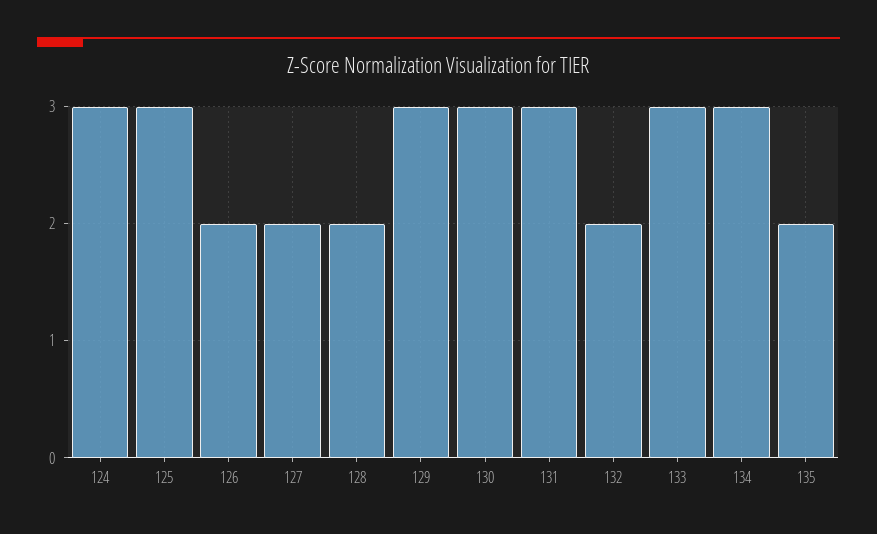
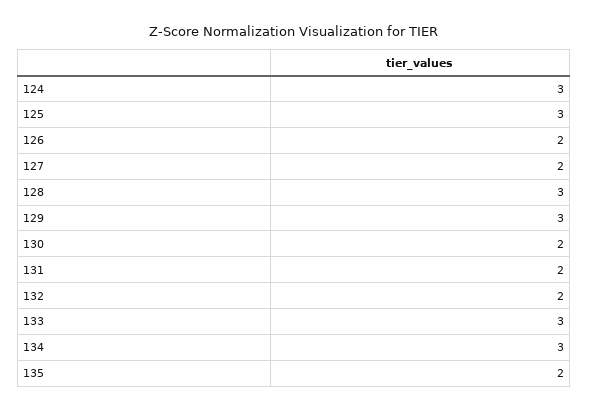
128: 2 -> 3
130: 3 -> 2
131: 3 -> 2

